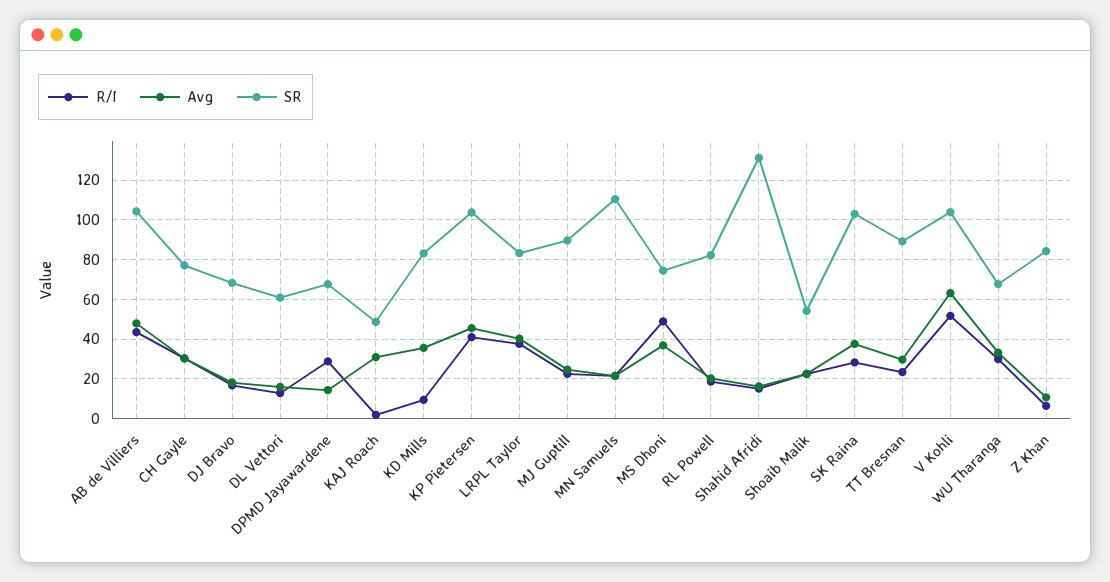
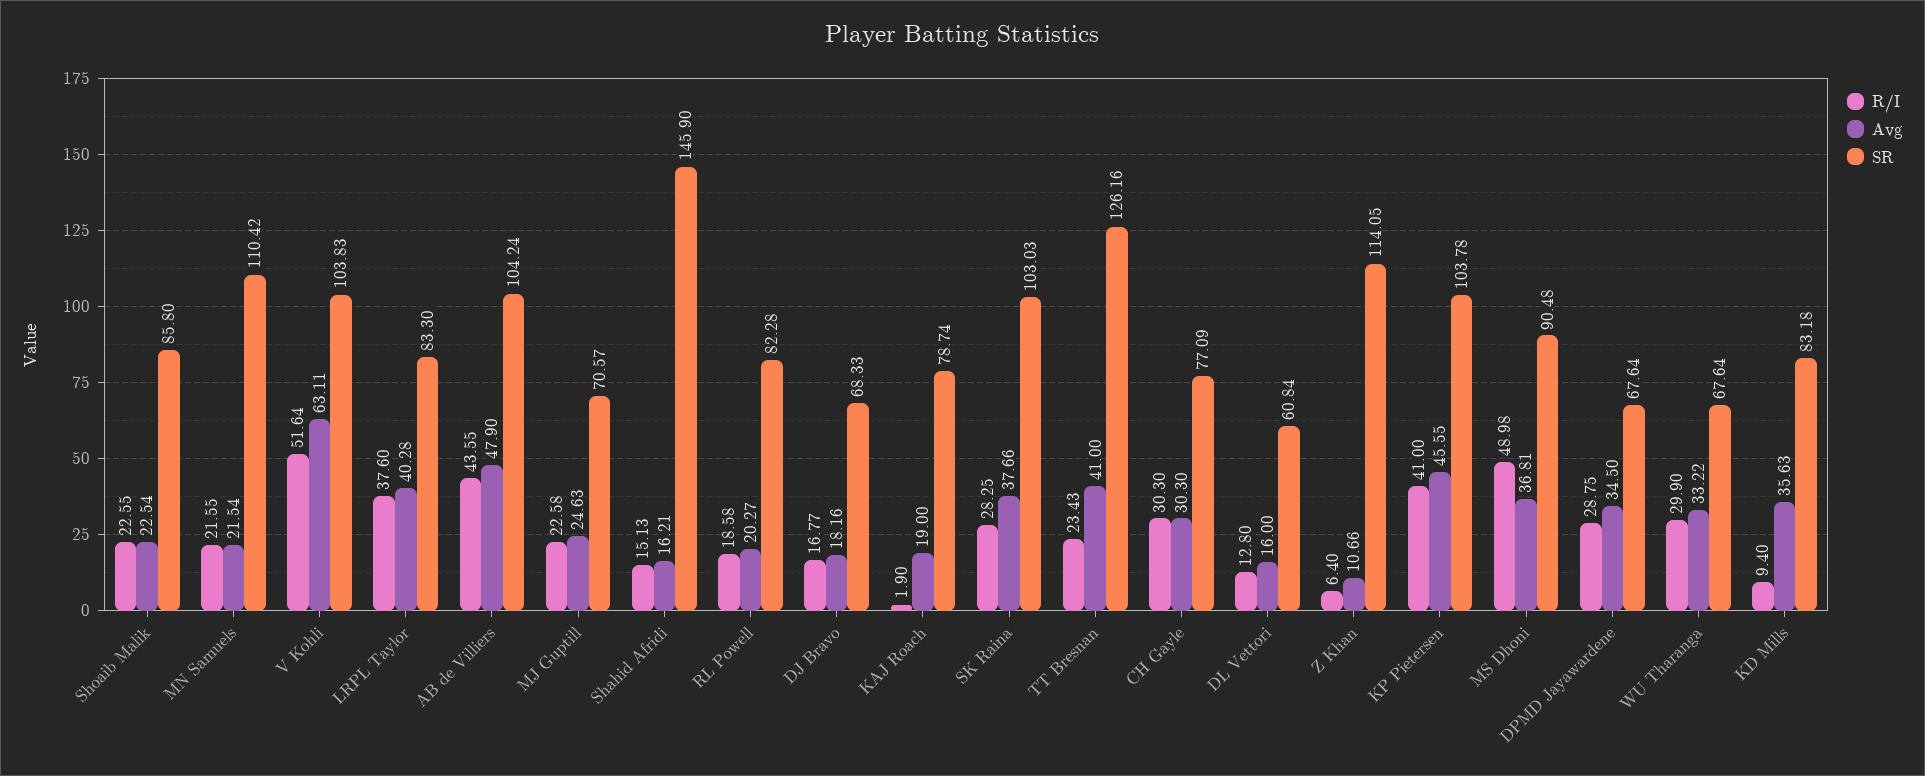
Avg, DPMD Jayawardene: 15 -> 34.5
Avg, KAJ Roach: 30 -> 19
SR, KAJ Roach: 50 -> 78.74
SR, MJ Guptill: 90 -> 70.57
SR, MS Dhoni: 75 -> 90.48
SR, Shahid Afridi: 130 -> 145.9
SR, Shoaib Malik: 55 -> 85.8
Avg, TT Bresnan: 30 -> 41
SR, TT Bresnan: 90 -> 126.16
SR, Z Khan: 85 -> 114.05

